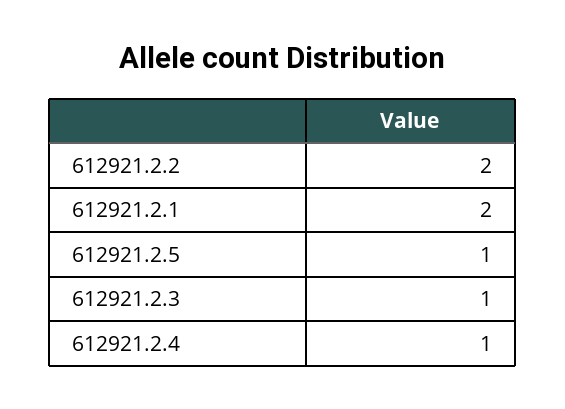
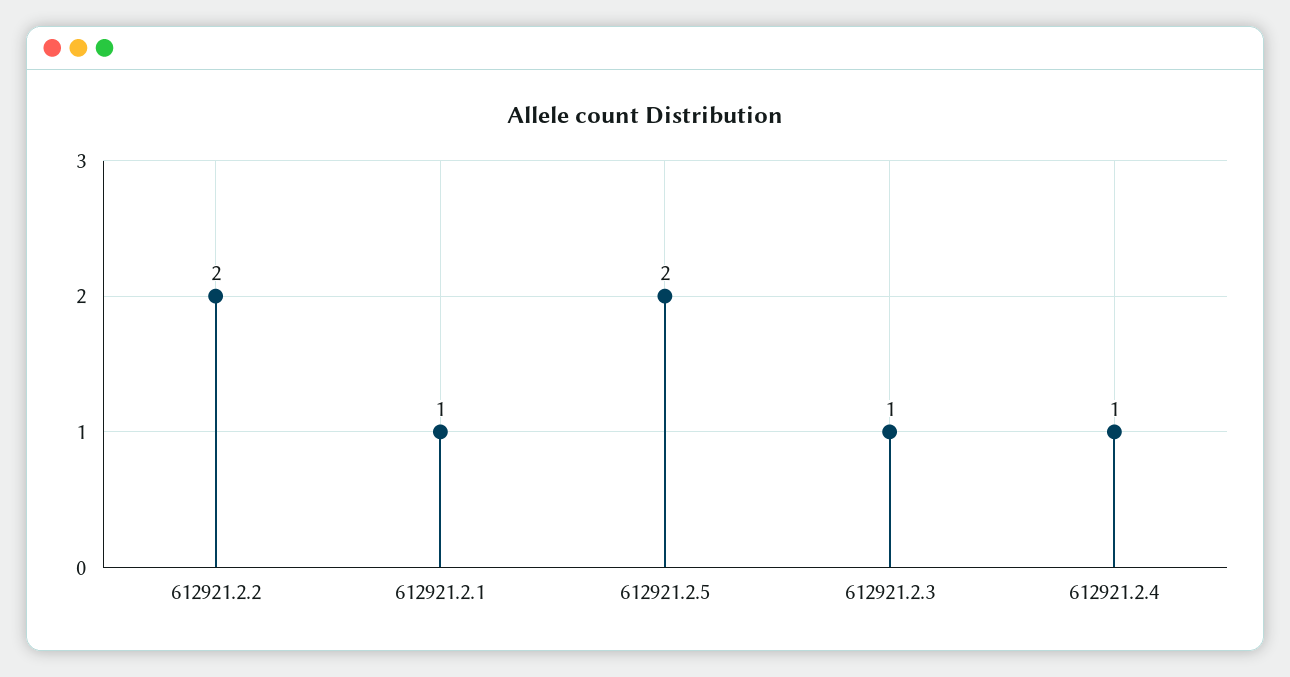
612921.2.1: 2 -> 1
612921.2.5: 1 -> 2

